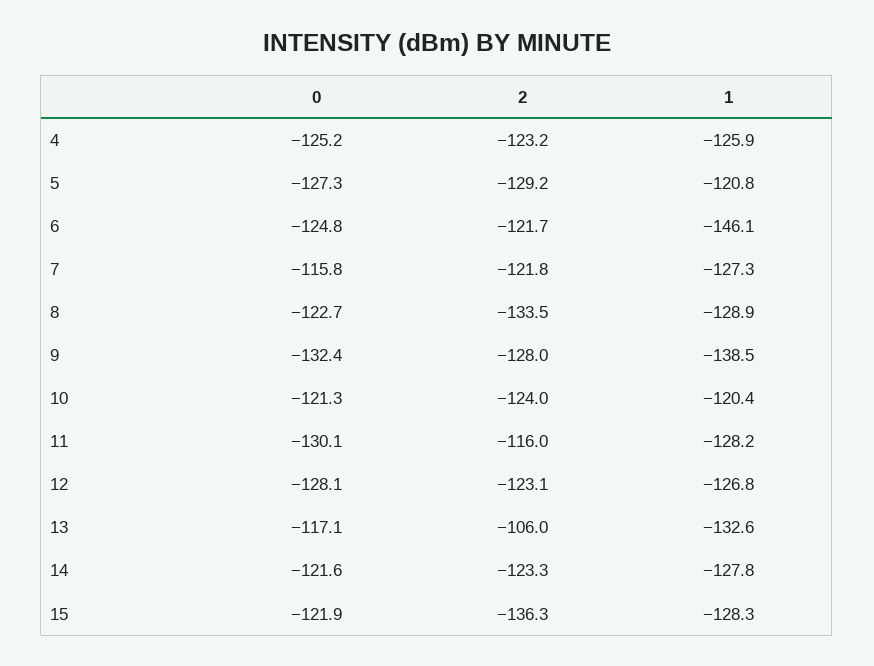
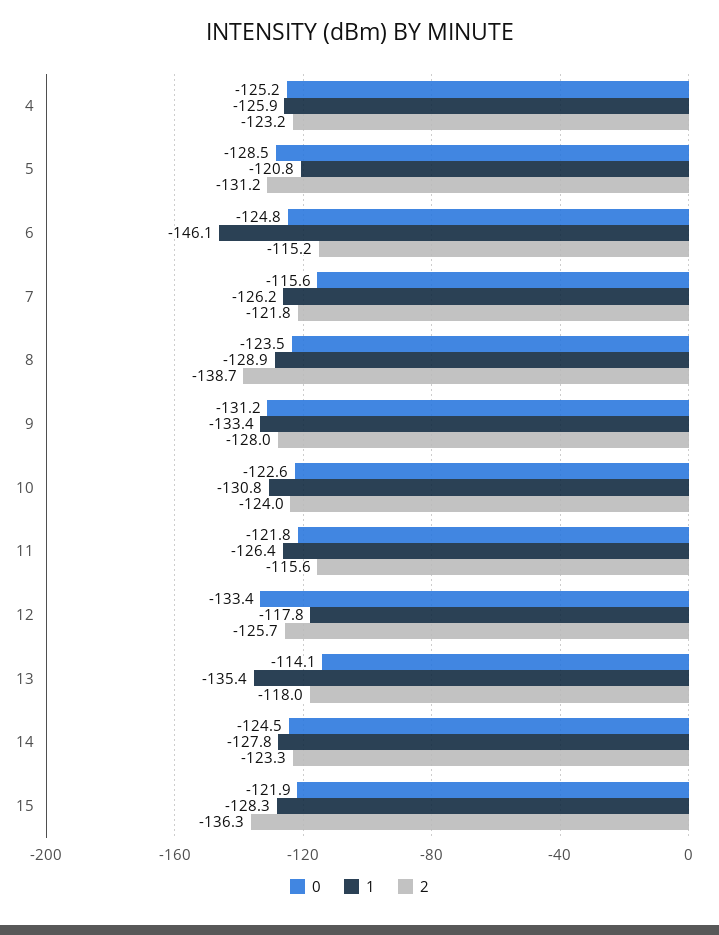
0, 5: -127.3 -> -128.5
2, 5: -129.2 -> -131.2
2, 6: -121.7 -> -115.2
0, 7: -115.8 -> -115.6
1, 7: -127.3 -> -126.2
0, 8: -122.7 -> -123.5
2, 8: -133.5 -> -138.7
0, 9: -132.4 -> -131.2
1, 9: -138.5 -> -133.4
0, 10: -121.3 -> -122.6
1, 10: -120.4 -> -130.8
0, 11: -130.1 -> -121.8
2, 11: -116 -> -115.6
1, 11: -128.2 -> -126.4
0, 12: -128.1 -> -133.4
2, 12: -123.1 -> -125.7
1, 12: -126.8 -> -117.8
0, 13: -117.1 -> -114.1
2, 13: -106 -> -118
1, 13: -132.6 -> -135.4
0, 14: -121.6 -> -124.5

